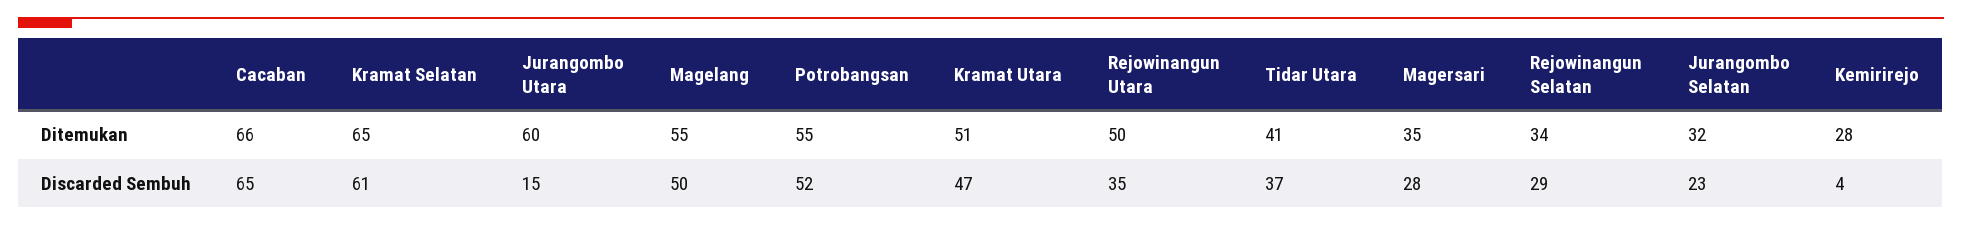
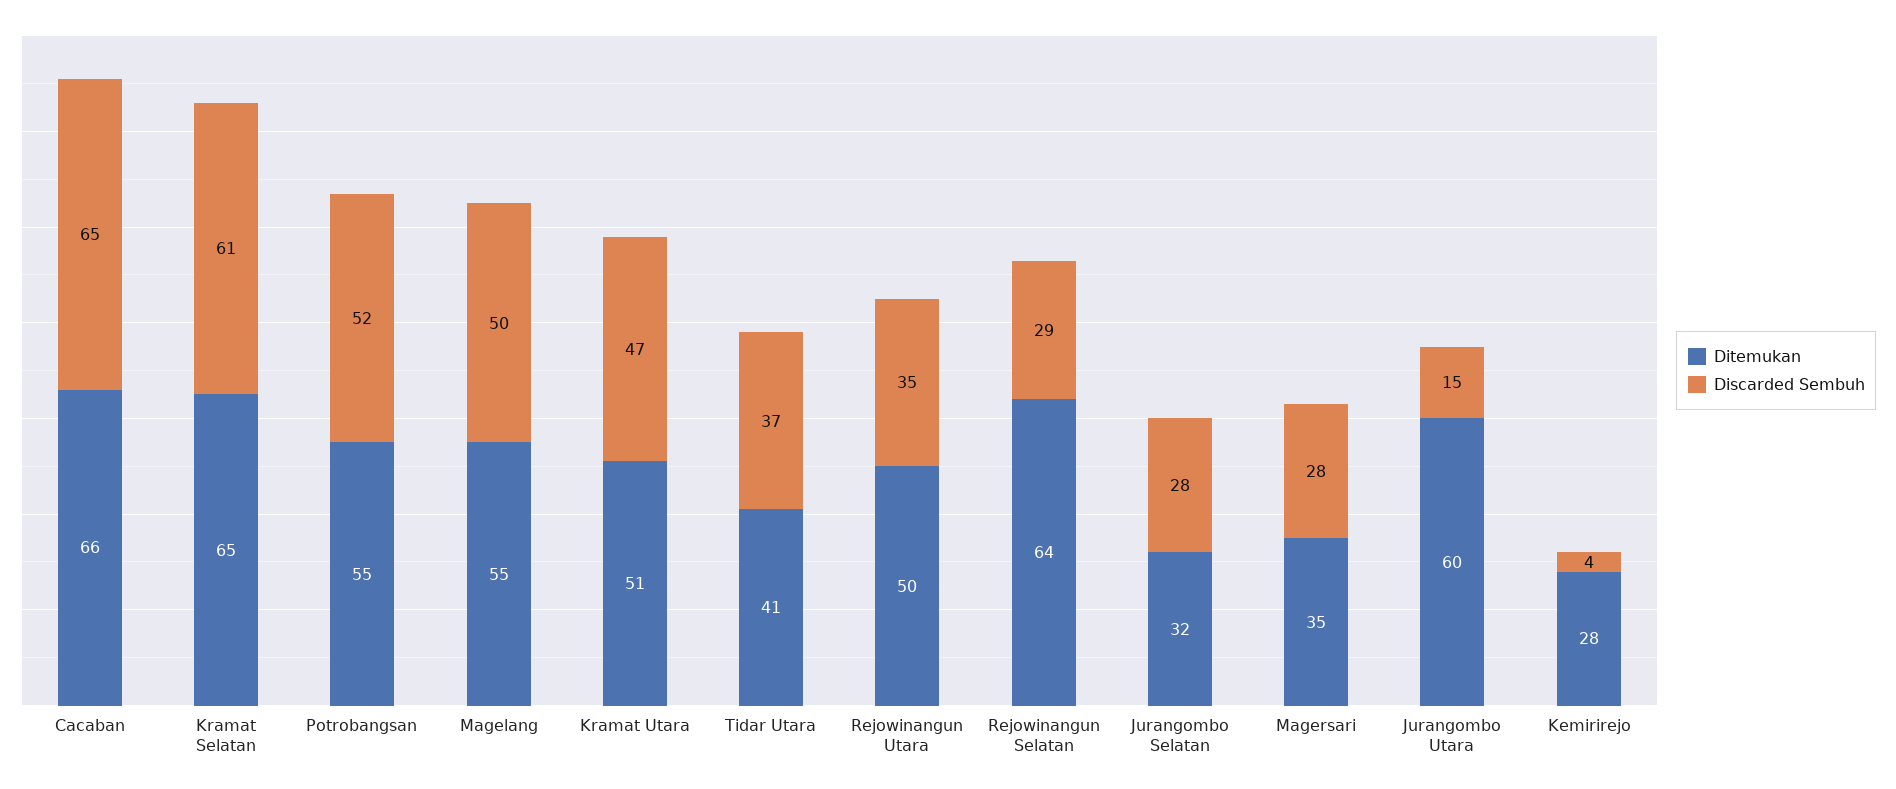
Ditemukan, Rejowinangun Selatan: 34 -> 64
Discarded Sembuh, Jurangombo Selatan: 23 -> 28

